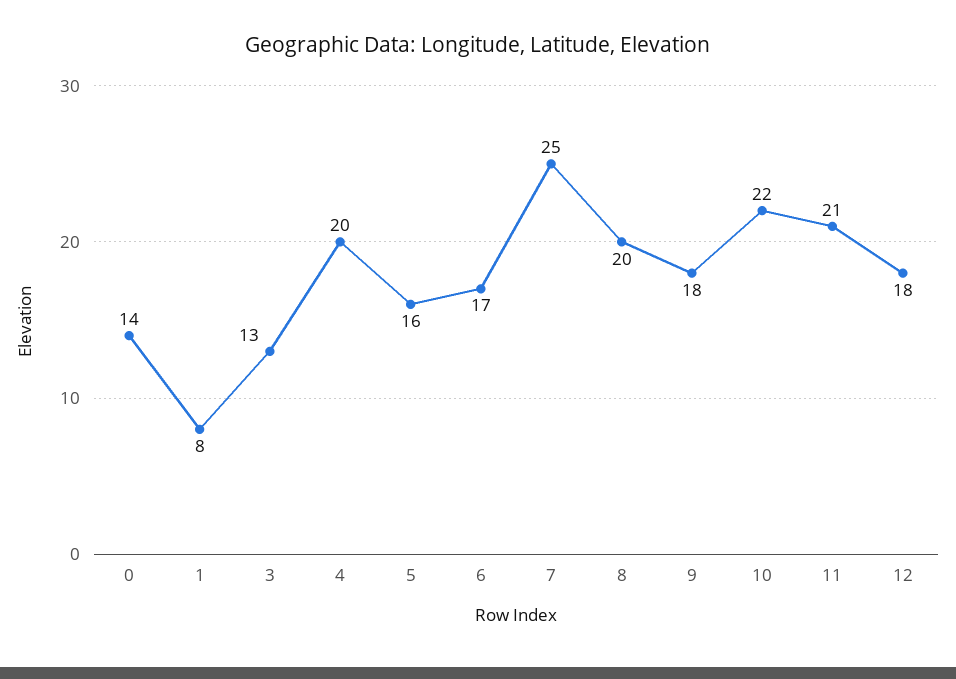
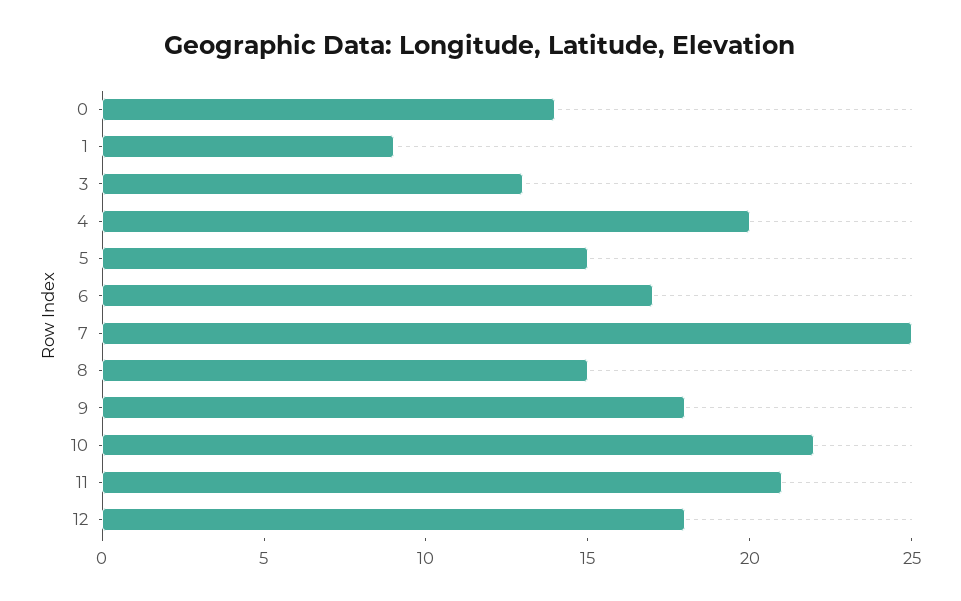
1: 8 -> 9
5: 16 -> 15
8: 20 -> 15

